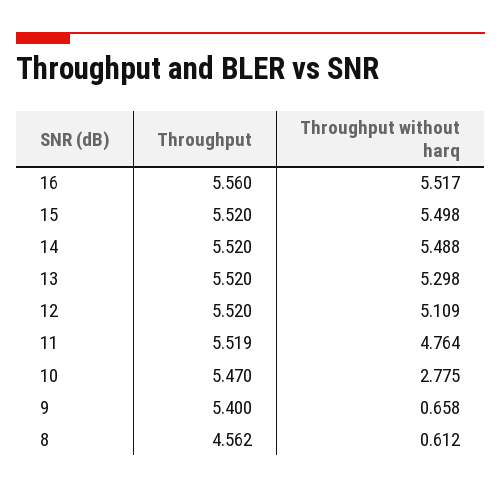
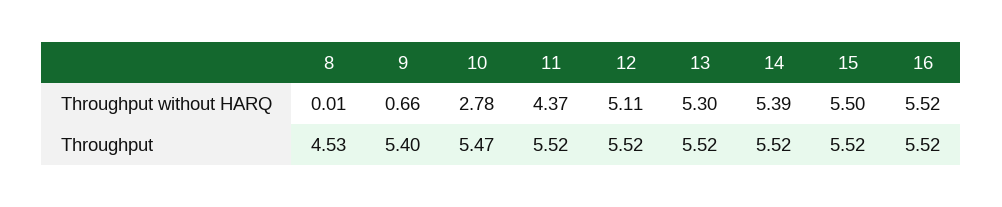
Throughput, 16: 5.56 -> 5.52
Throughput without harq, 14: 5.488 -> 5.39
Throughput without harq, 11: 4.764 -> 4.37
Throughput, 8: 4.562 -> 4.53
Throughput without harq, 8: 0.612 -> 0.01

